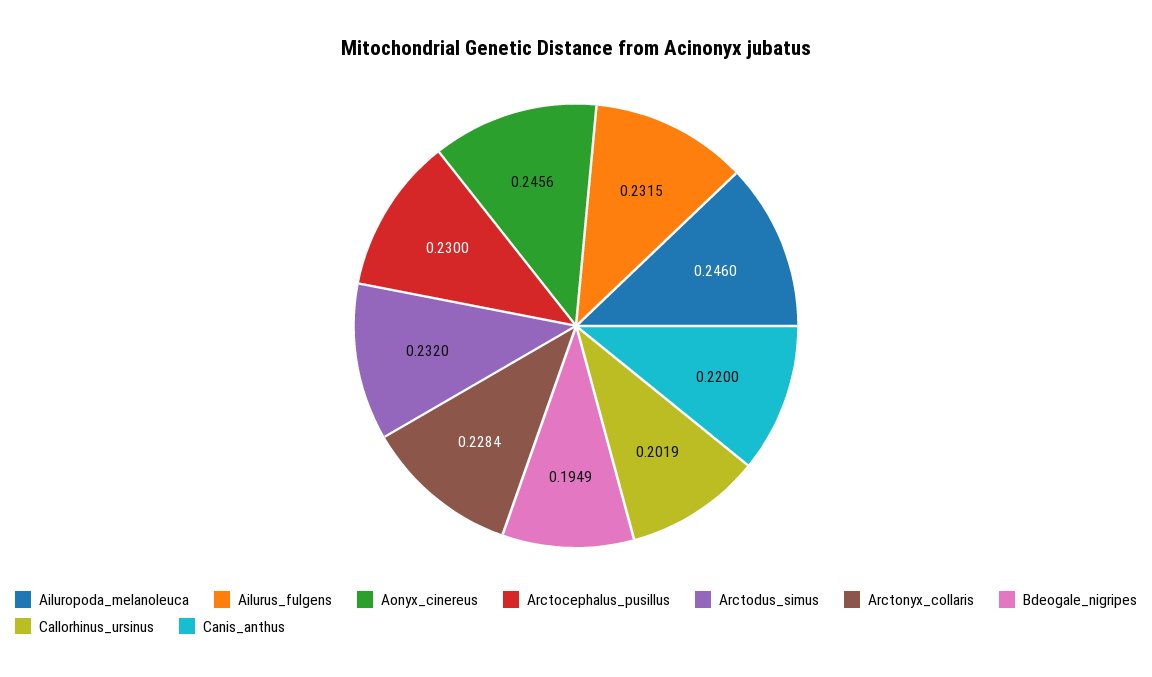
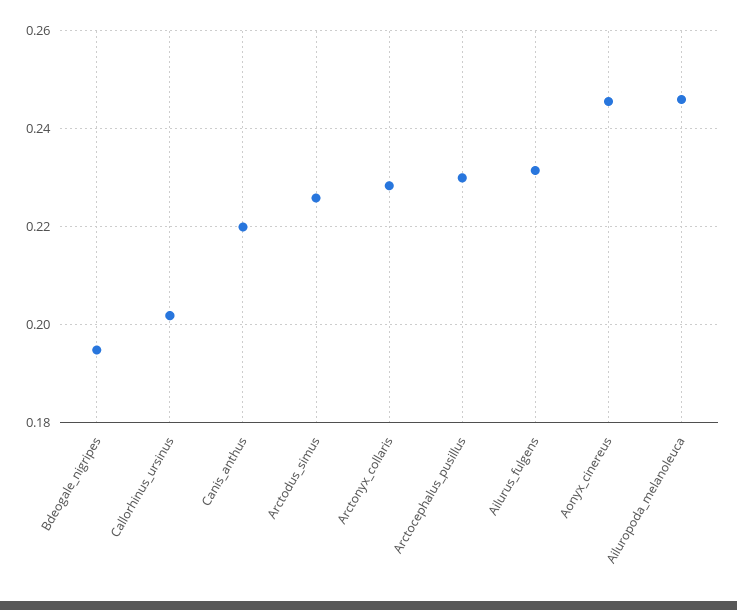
Arctodus_simus: 0.232 -> 0.226

